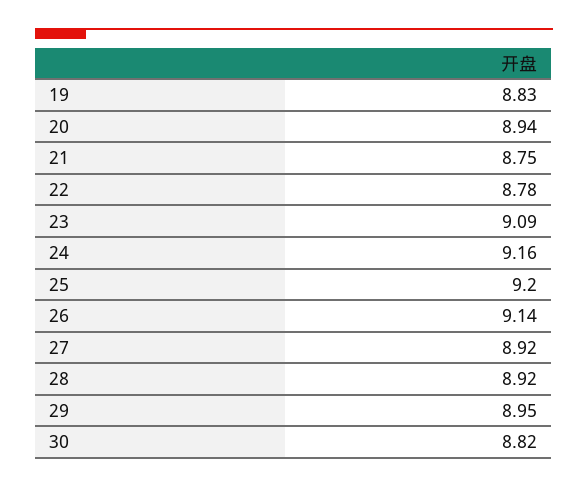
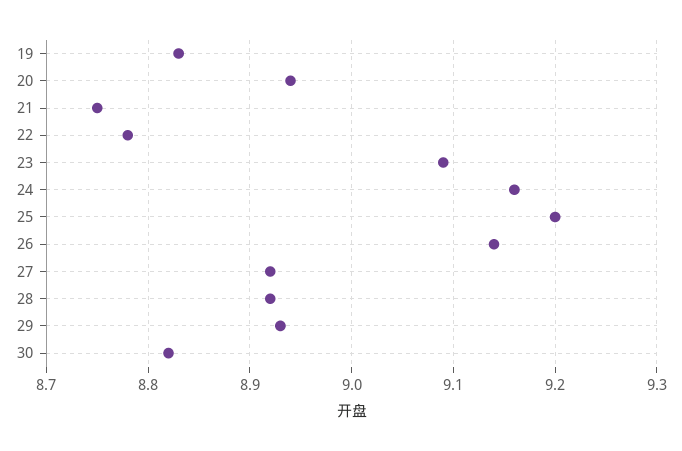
29: 8.95 -> 8.93

